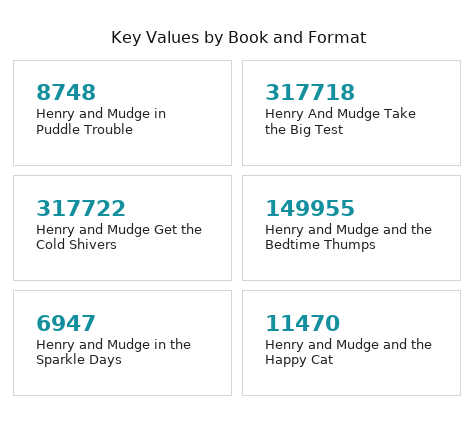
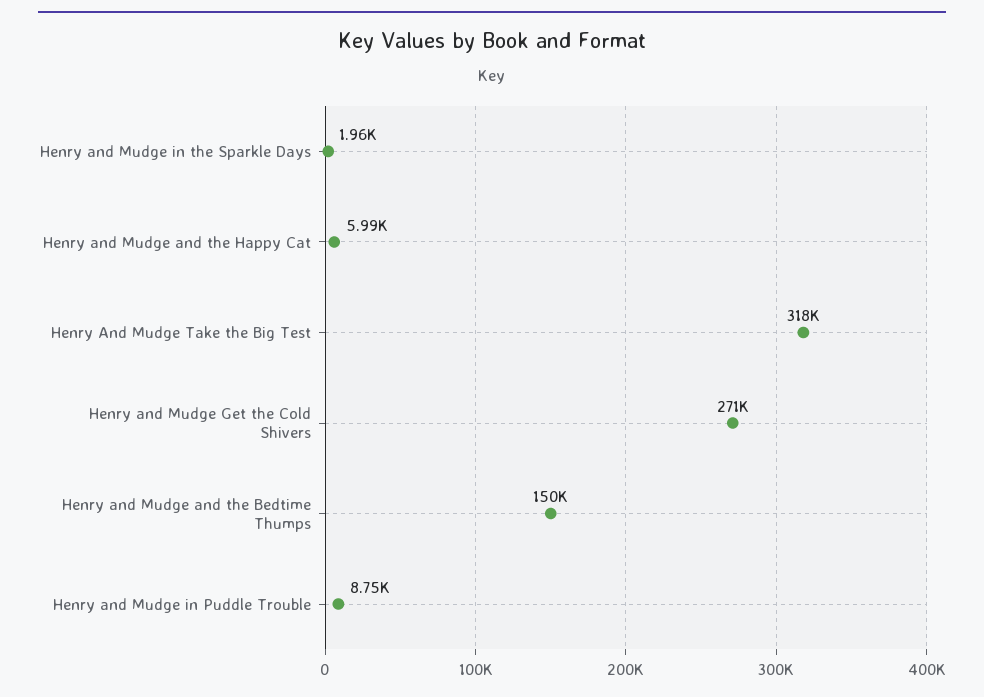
Henry and Mudge Get the Cold Shivers: 317722 -> 271000
Henry and Mudge in the Sparkle Days: 6947 -> 1960
Henry and Mudge and the Happy Cat: 11470 -> 5990

